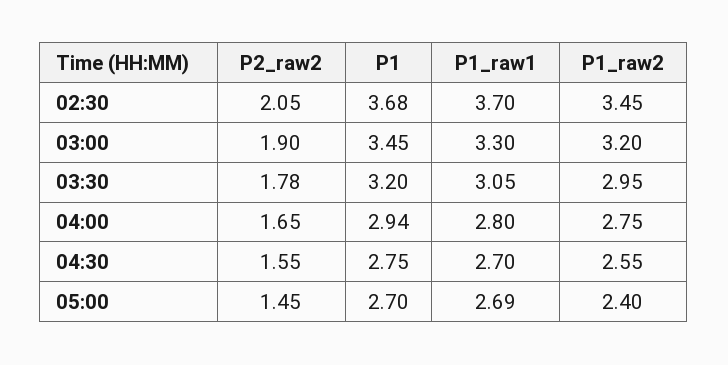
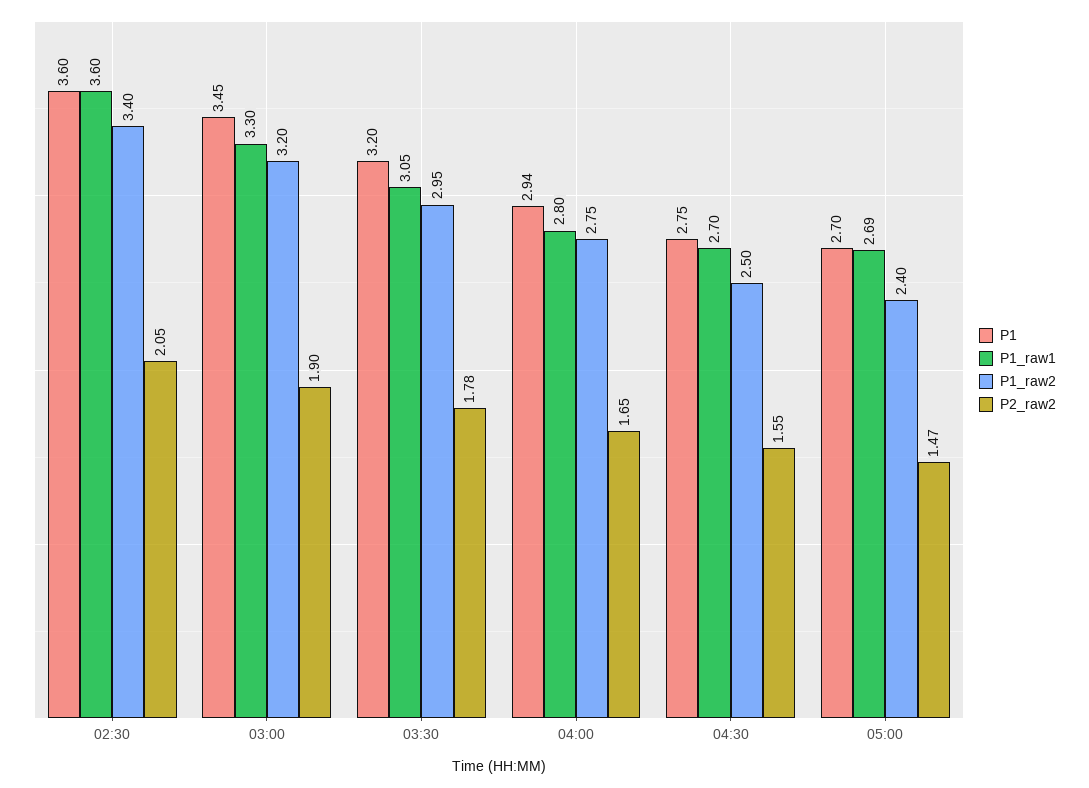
P1, 02:30: 3.68 -> 3.6
P1_raw1, 02:30: 3.7 -> 3.6
P1_raw2, 02:30: 3.45 -> 3.4
P1_raw2, 04:30: 2.55 -> 2.5
P2_raw2, 05:00: 1.45 -> 1.47

